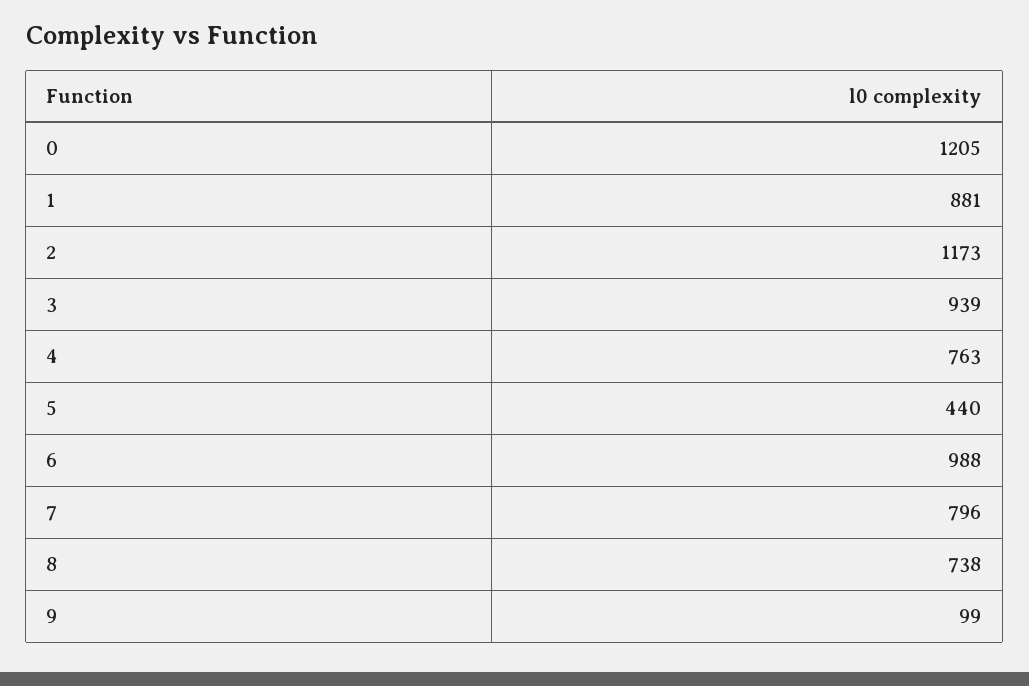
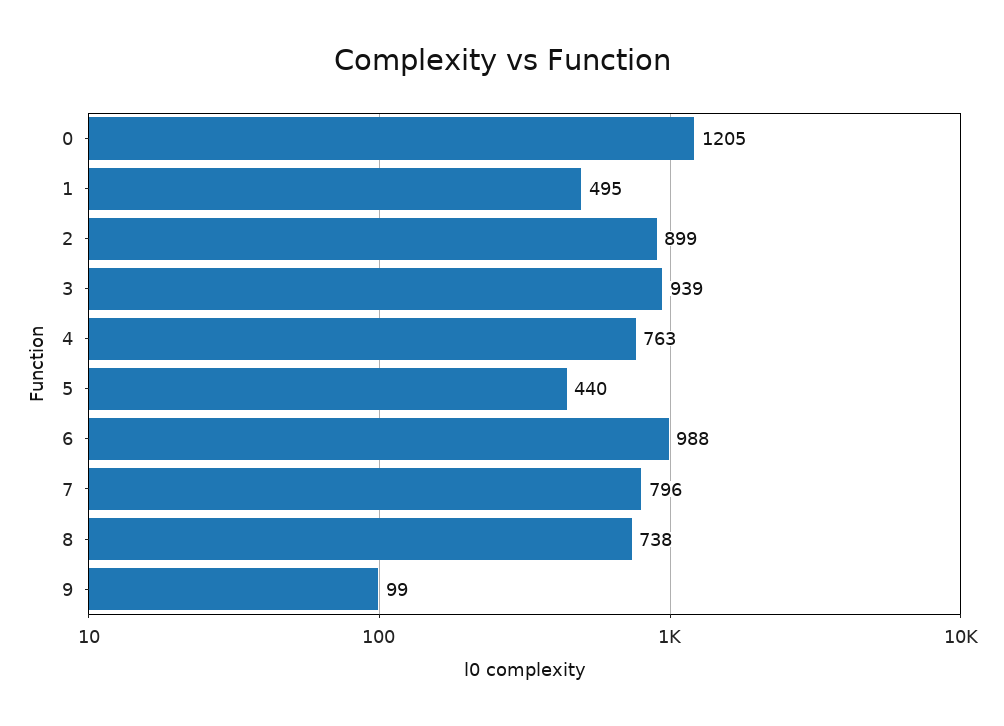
1: 881 -> 495
2: 1173 -> 899

